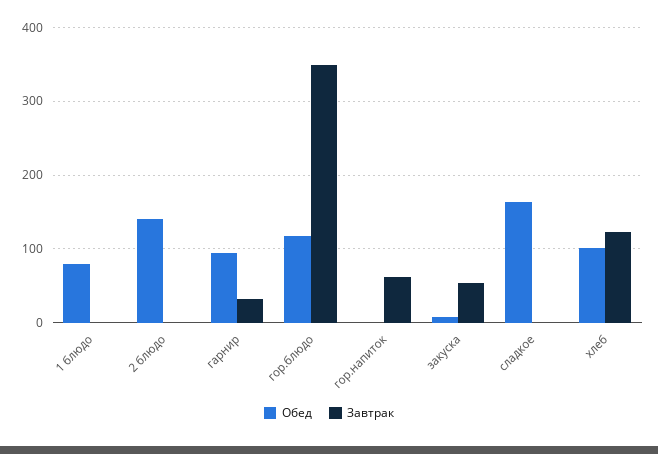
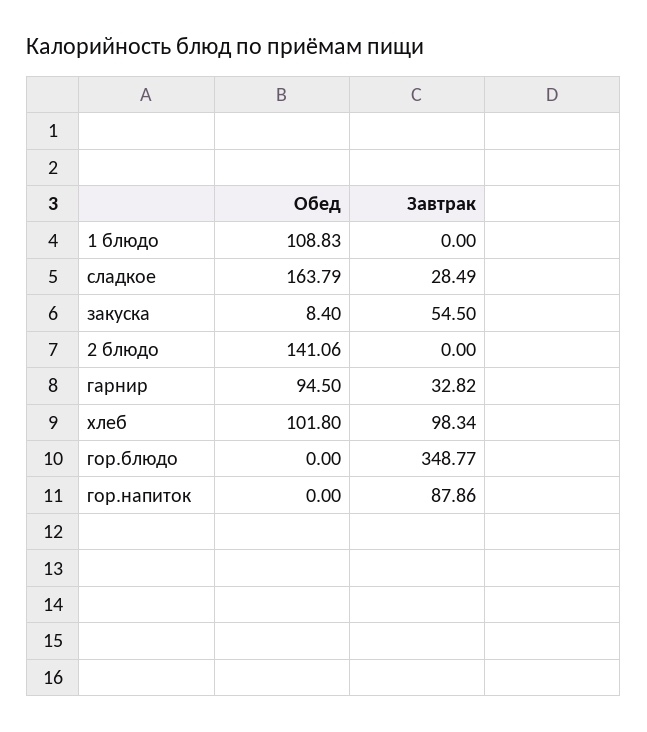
Обед, 1 блюдо: 80 -> 108.83
Обед, гор.блюдо: 120 -> 0
Завтрак, гор.напиток: 60 -> 87.86
Завтрак, сладкое: 0 -> 28.49
Завтрак, хлеб: 120 -> 98.34

